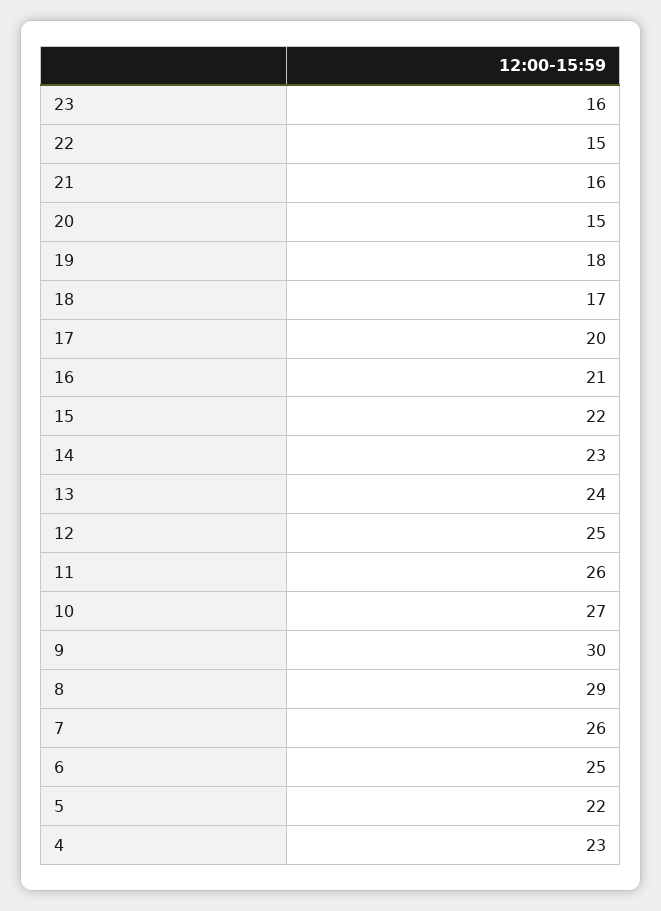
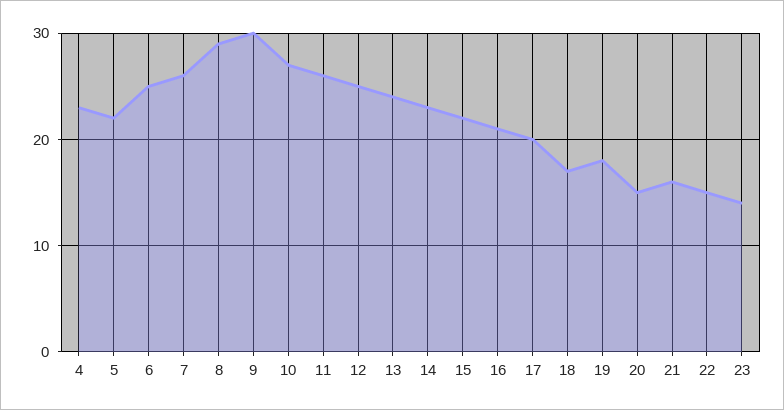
23: 16 -> 14

